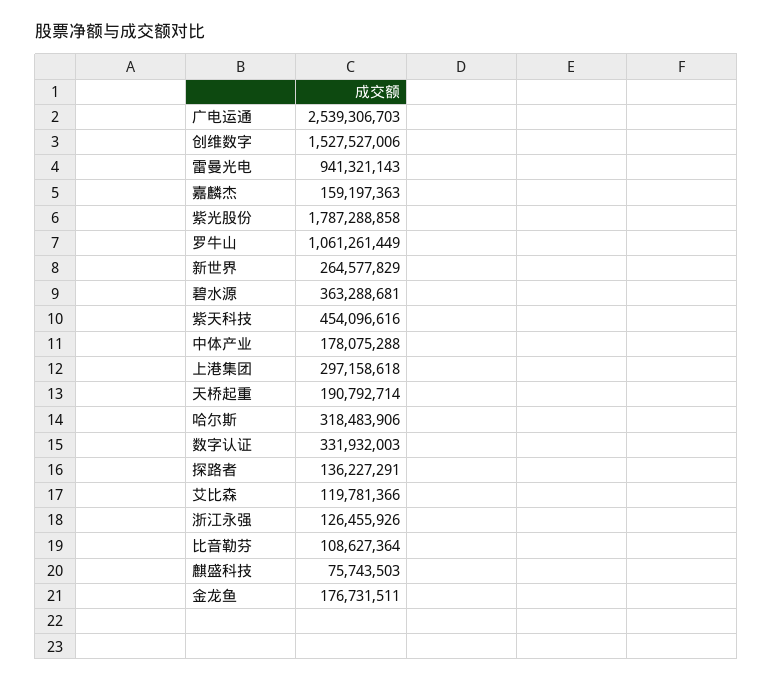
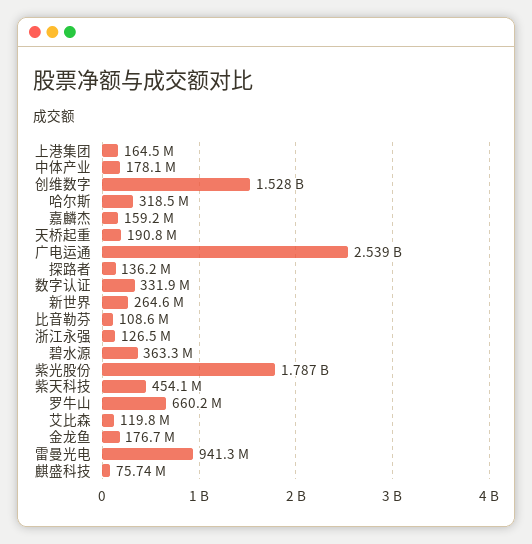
罗牛山: 1061261449 -> 660200000
上港集团: 297158618 -> 164500000

